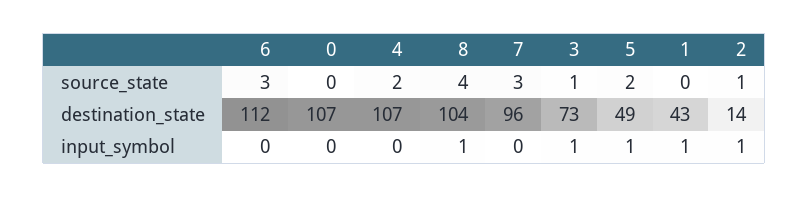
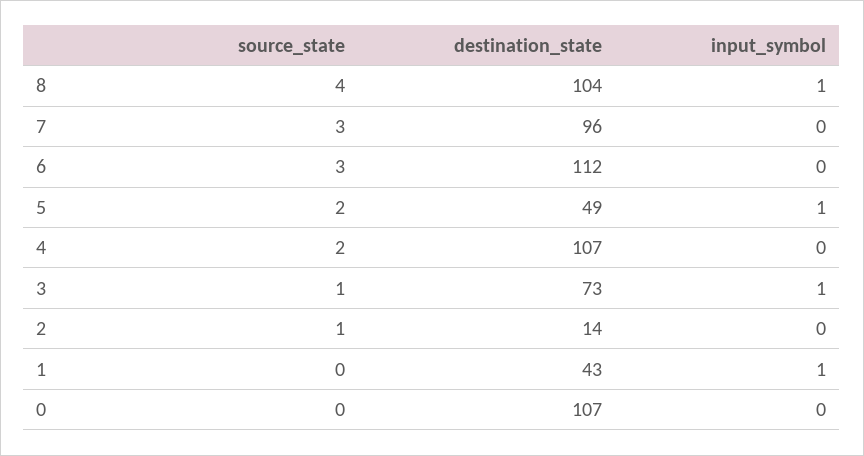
2, input_symbol: 1 -> 0

